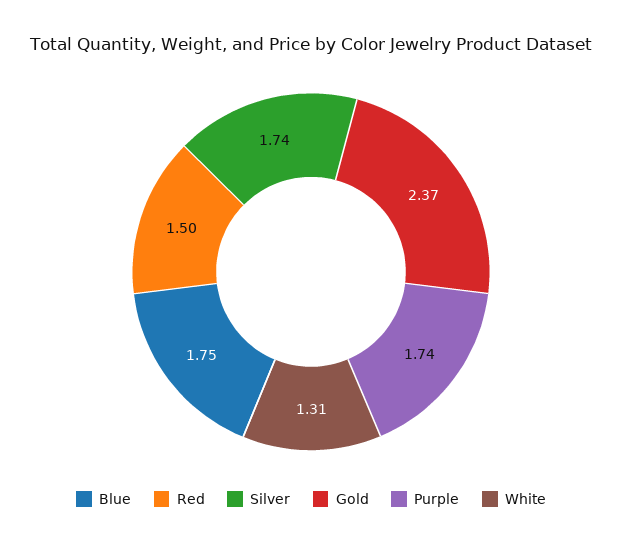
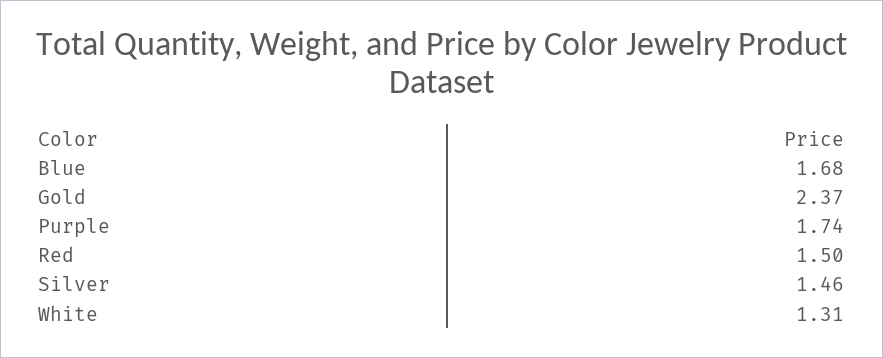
Blue: 1.75 -> 1.68
Silver: 1.74 -> 1.46

